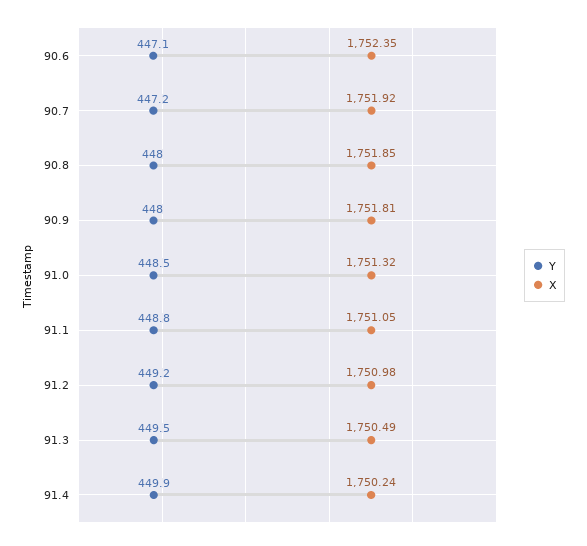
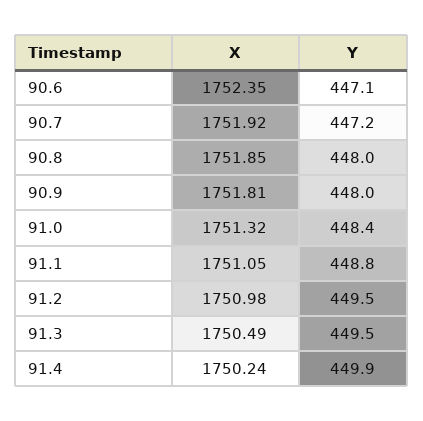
Y, 91.0: 448.5 -> 448.4
Y, 91.2: 449.2 -> 449.5

